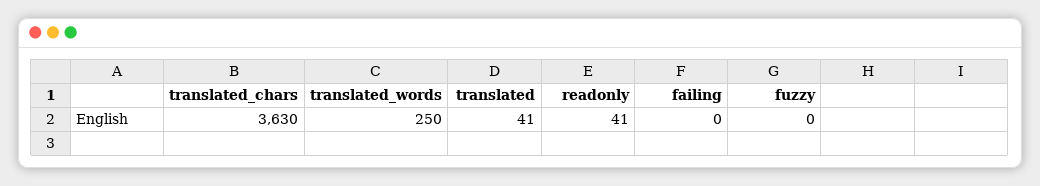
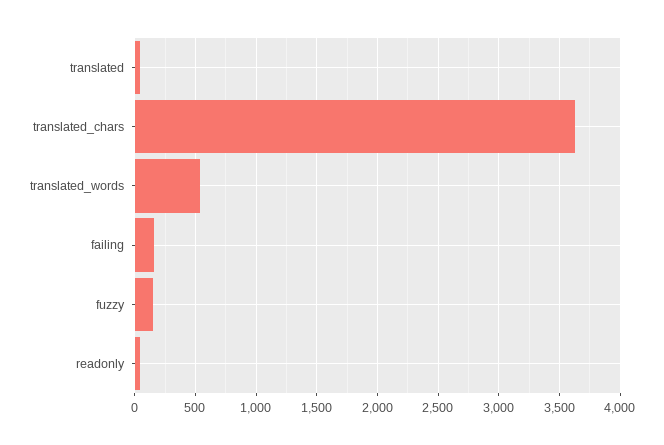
translated_words: 250 -> 550
failing: 0 -> 150
fuzzy: 0 -> 150

